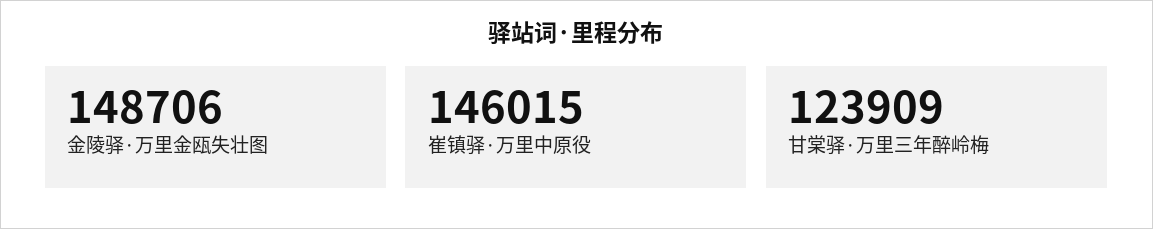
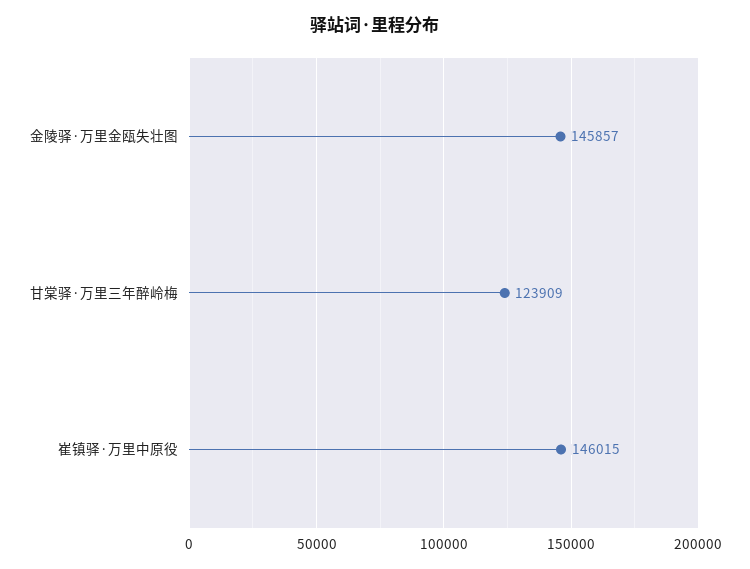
金陵驿·万里金瓯失壮图: 148706 -> 145857

